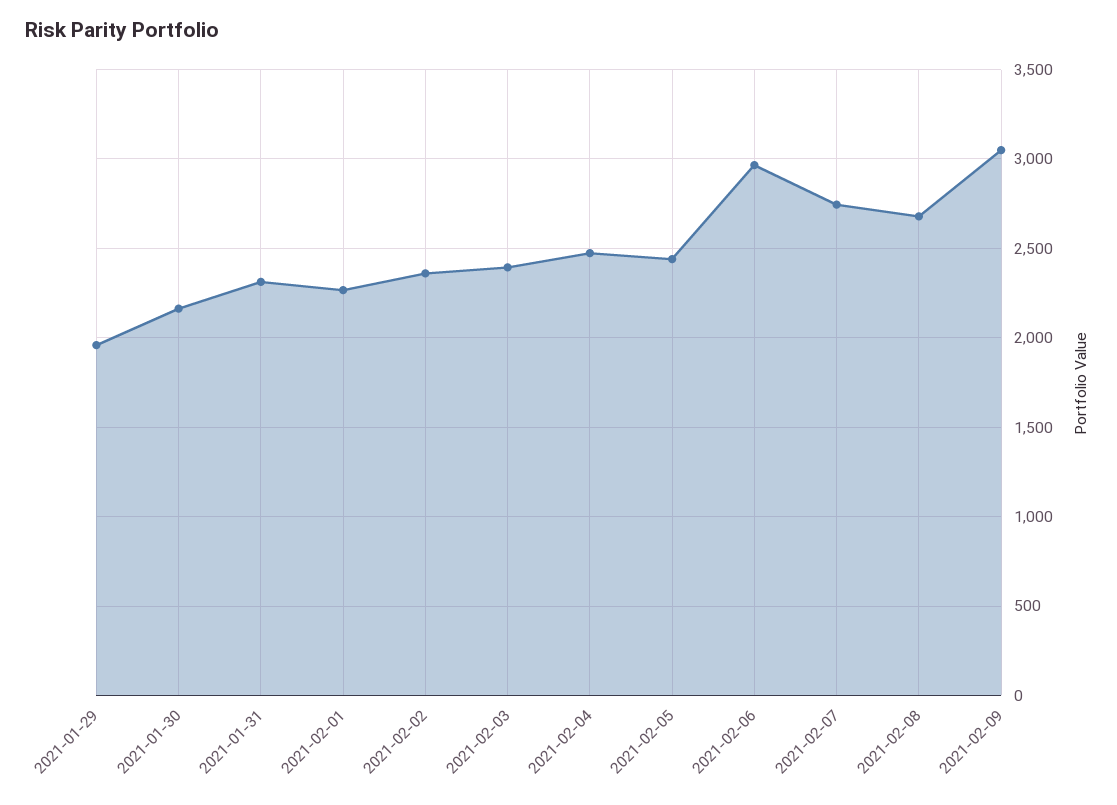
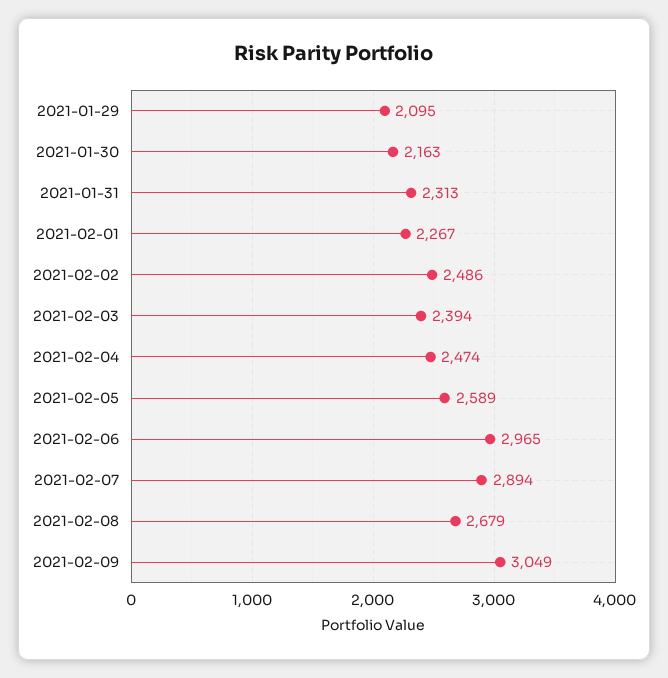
2021-01-29: 1950 -> 2095
2021-02-02: 2350 -> 2486
2021-02-05: 2450 -> 2589
2021-02-07: 2750 -> 2894

